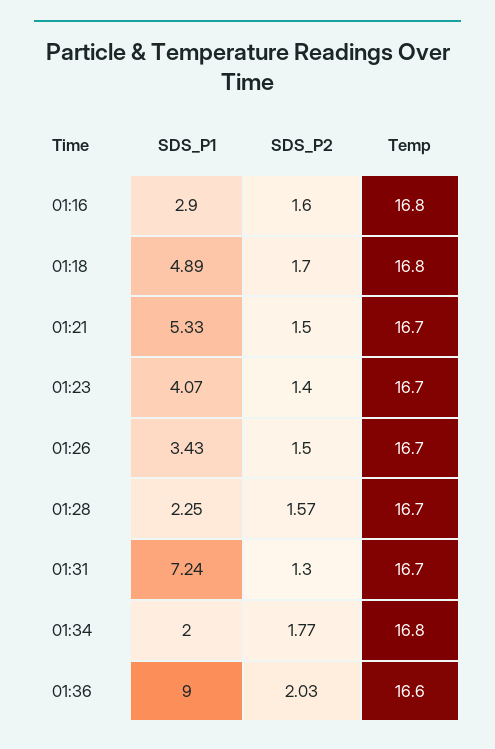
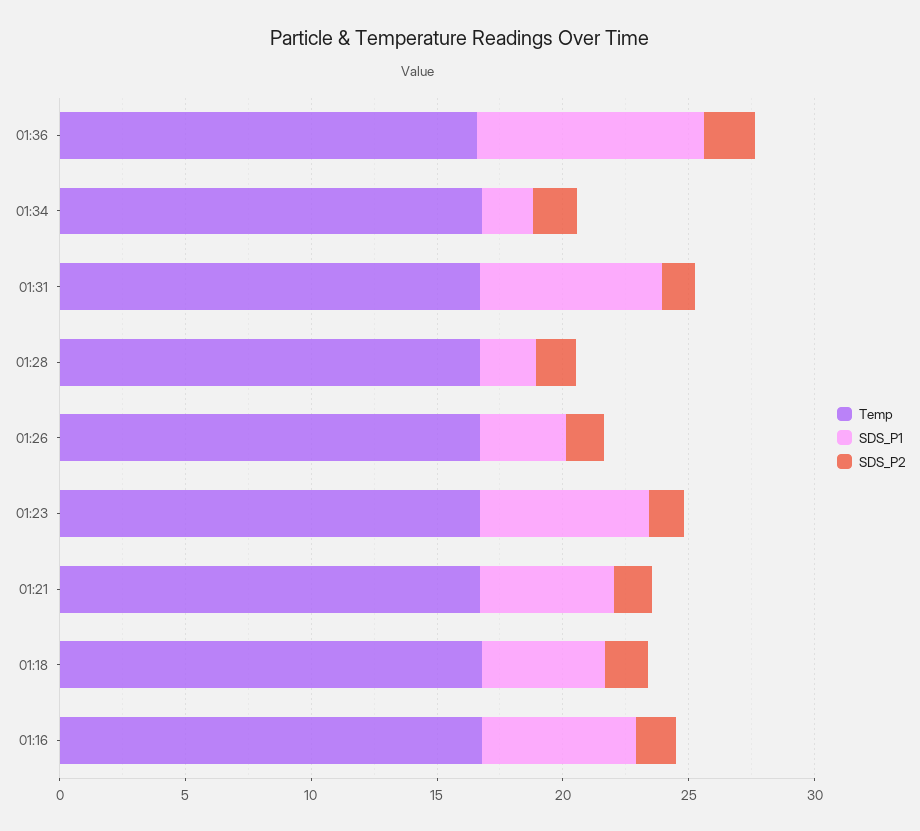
SDS_P1, 01:16: 2.9 -> 6
SDS_P1, 01:23: 4.07 -> 7

